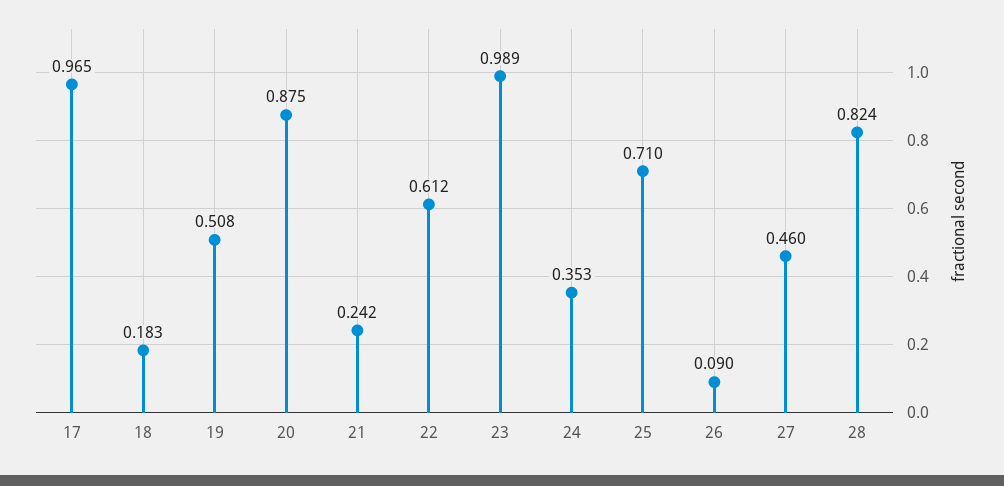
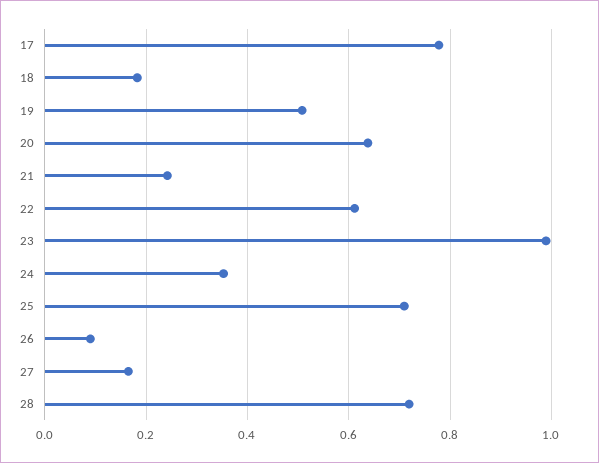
17: 0.965 -> 0.78
20: 0.875 -> 0.64
27: 0.46 -> 0.16
28: 0.824 -> 0.72

